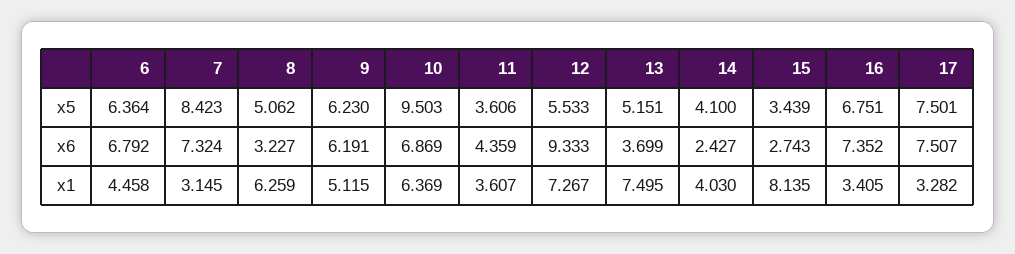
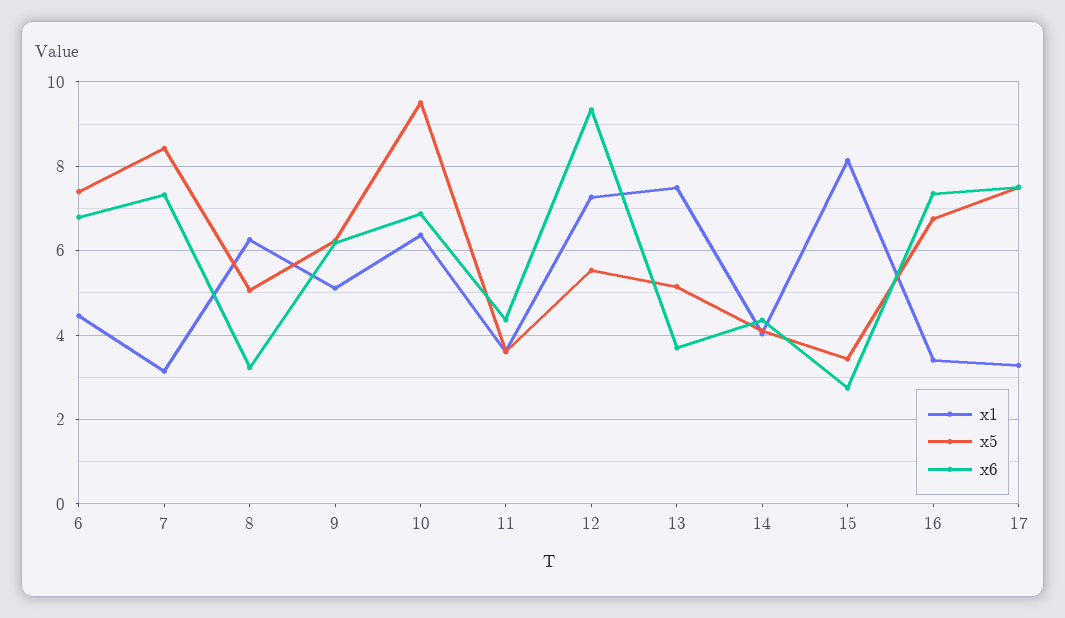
x5, 6: 6.364 -> 7.4
x6, 14: 2.427 -> 4.4

